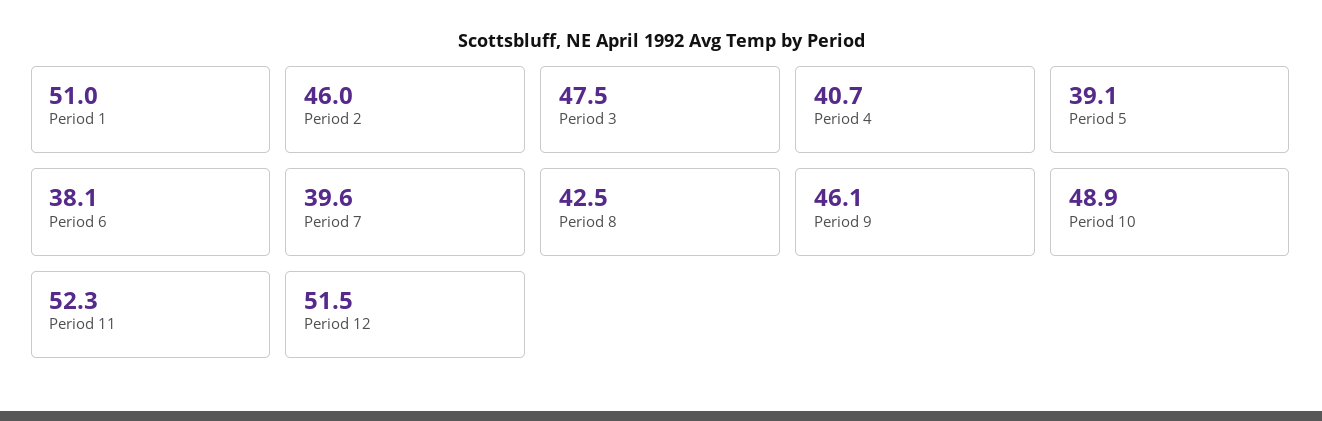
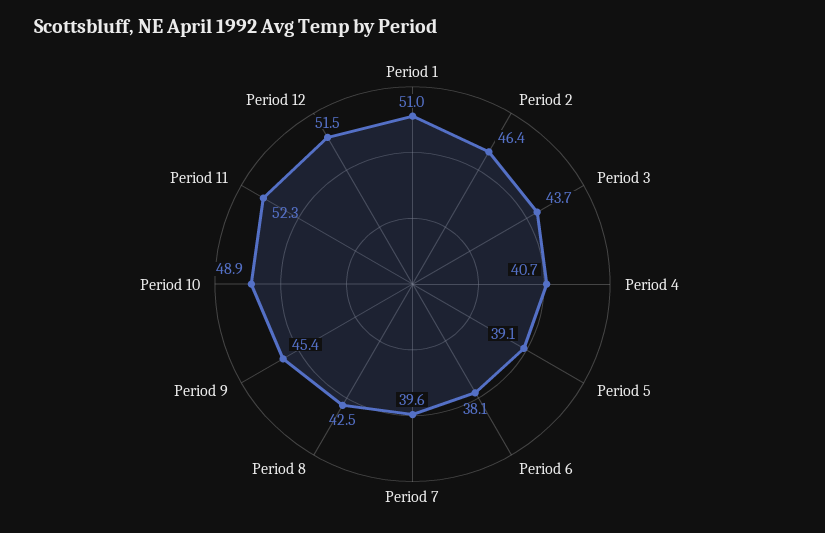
Period 2: 46 -> 46.4
Period 3: 47.5 -> 43.7
Period 9: 46.1 -> 45.4

